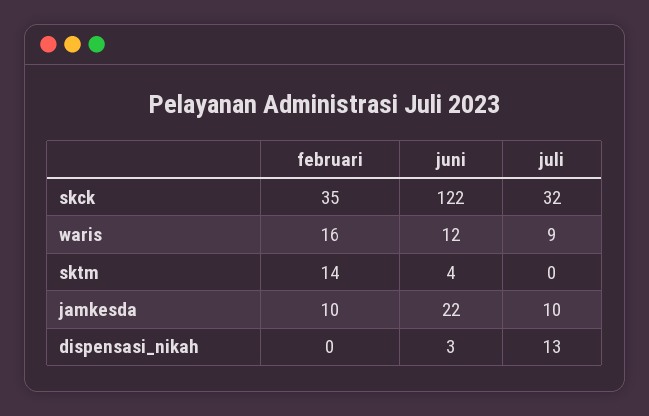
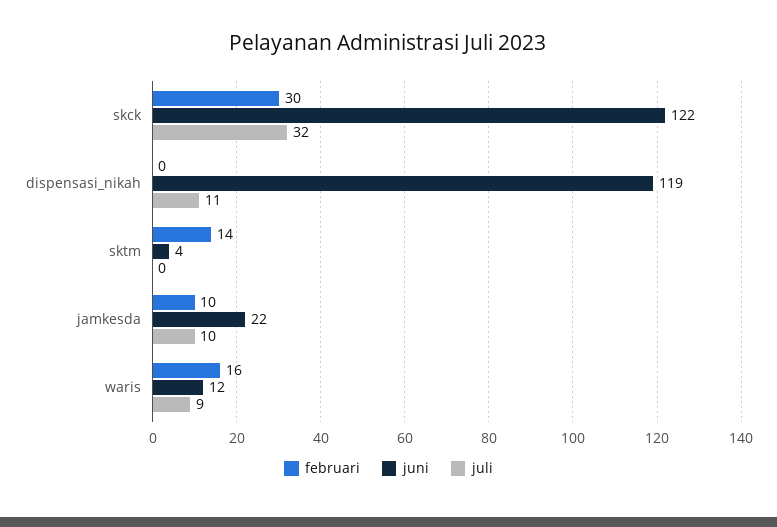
februari, skck: 35 -> 30
juni, dispensasi_nikah: 3 -> 119
juli, dispensasi_nikah: 13 -> 11

